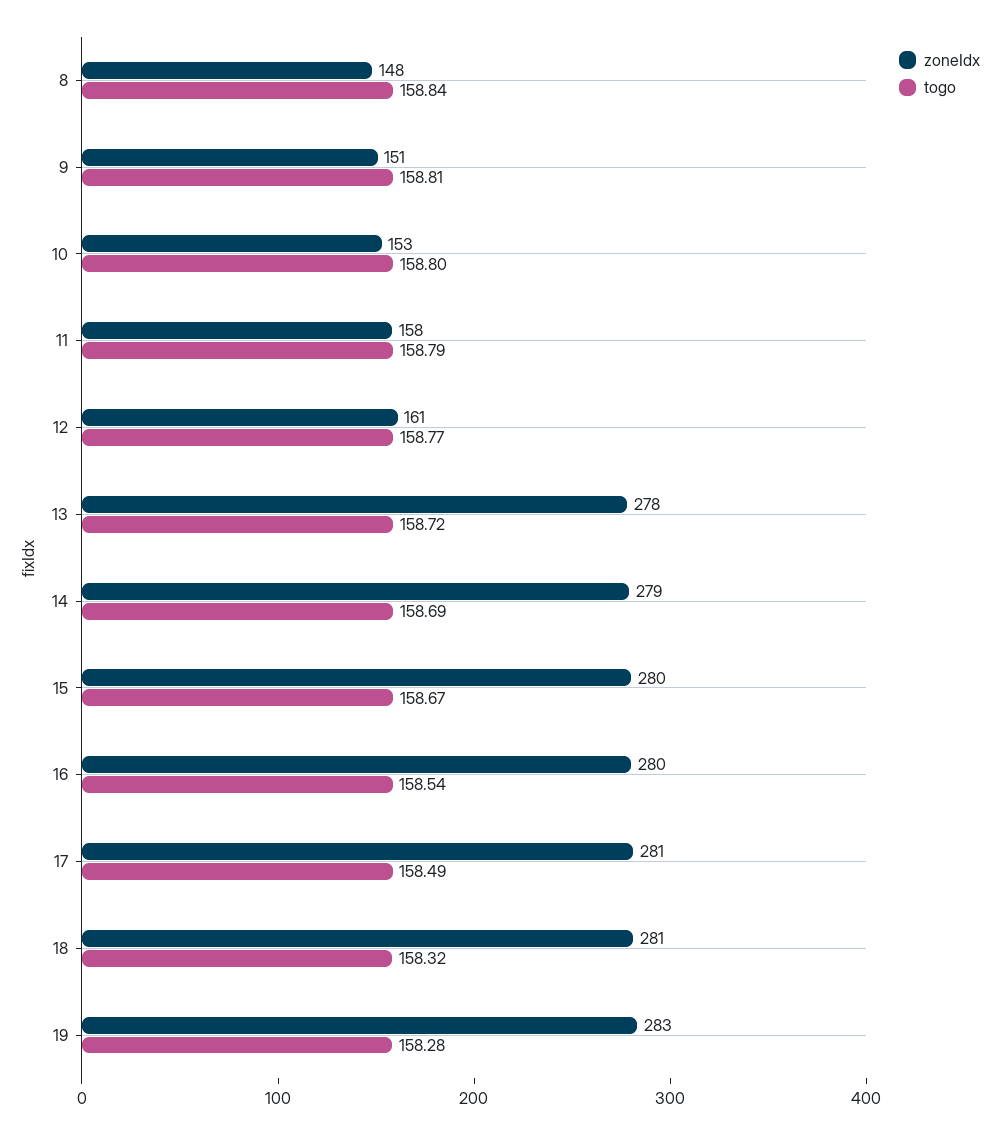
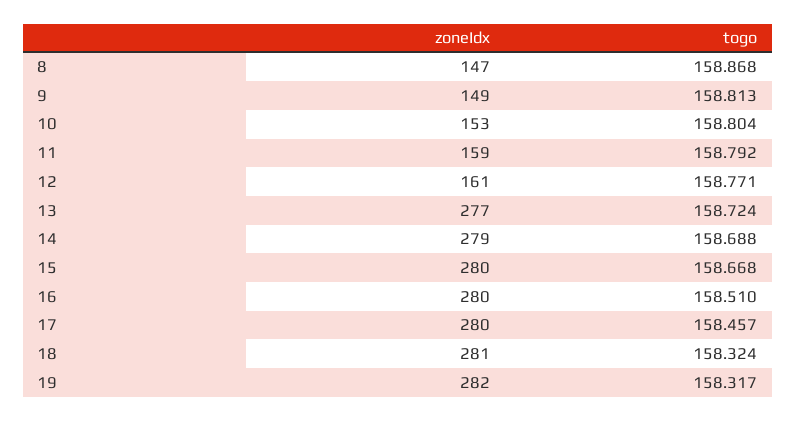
zoneIdx, 8: 148 -> 147
togo, 8: 158.84 -> 158.868
zoneIdx, 9: 151 -> 149
zoneIdx, 11: 158 -> 159
zoneIdx, 13: 278 -> 277
togo, 16: 158.54 -> 158.51
zoneIdx, 17: 281 -> 280
togo, 17: 158.49 -> 158.457
zoneIdx, 19: 283 -> 282
togo, 19: 158.28 -> 158.317

